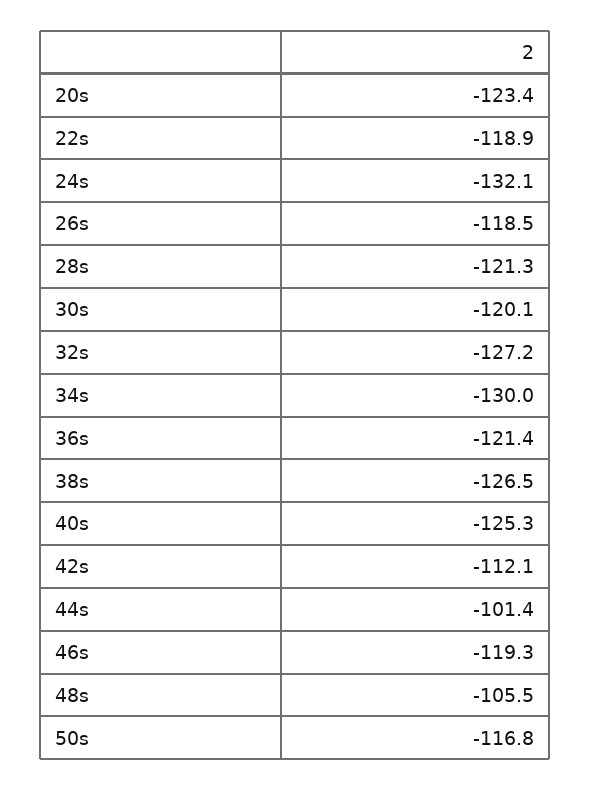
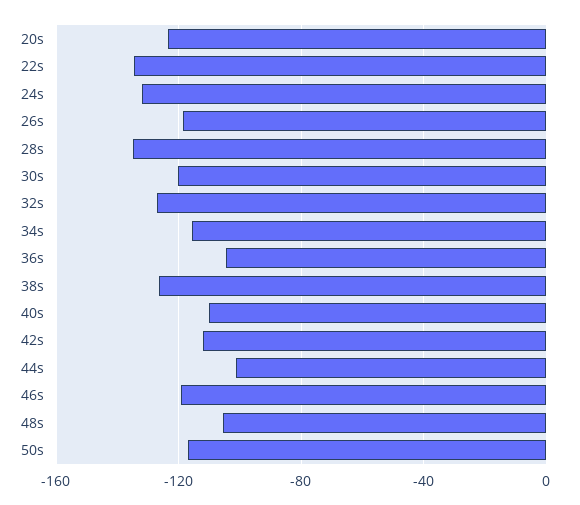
22s: -118.9 -> -135
28s: -121.3 -> -135
34s: -130 -> -115
36s: -121.4 -> -105
40s: -125.3 -> -110

